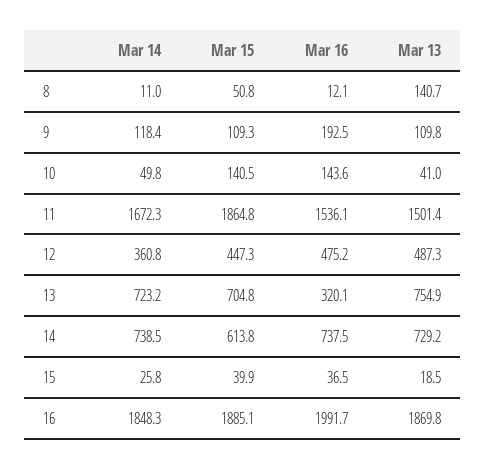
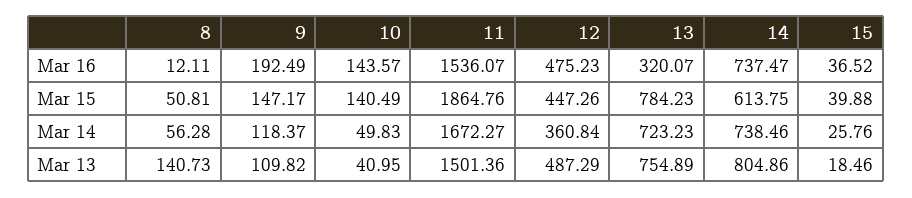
Mar 14, 8: 11 -> 56.28
Mar 15, 9: 109.3 -> 147.17
Mar 15, 13: 704.8 -> 784.23
Mar 13, 14: 729.2 -> 804.86
Mar 14, 16: 1848.3 -> none
Mar 15, 16: 1885.1 -> none
Mar 16, 16: 1991.7 -> none
Mar 13, 16: 1869.8 -> none

